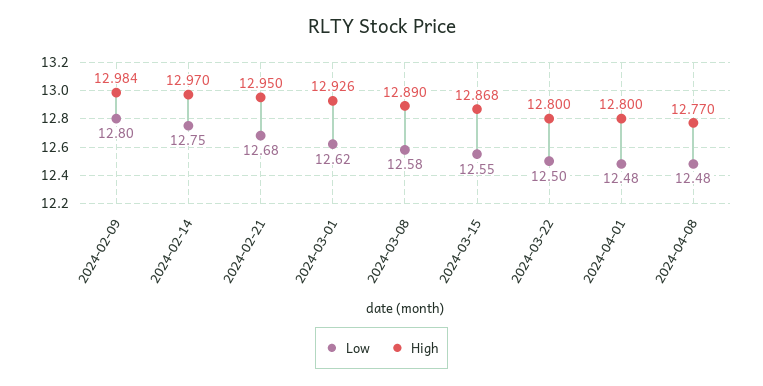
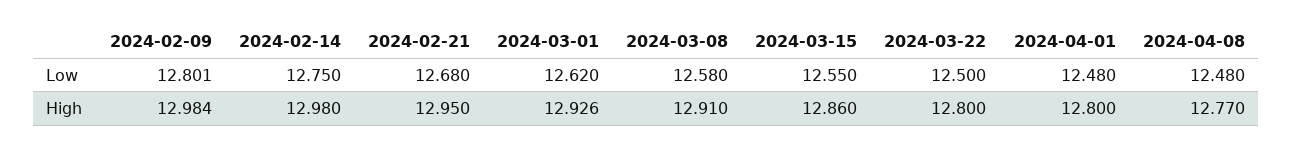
High, 2024-02-14: 12.97 -> 12.98
High, 2024-03-08: 12.89 -> 12.91
High, 2024-03-15: 12.868 -> 12.86

